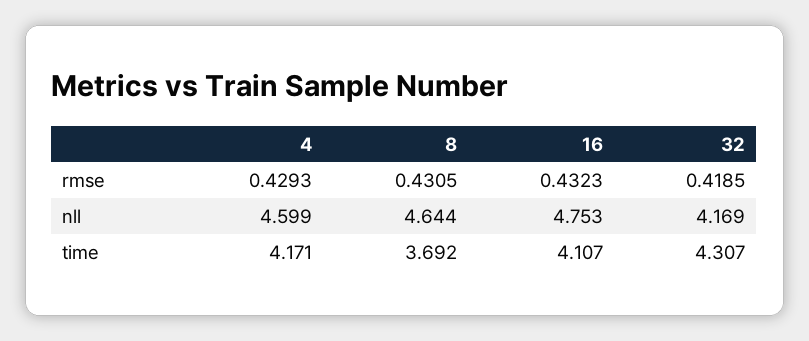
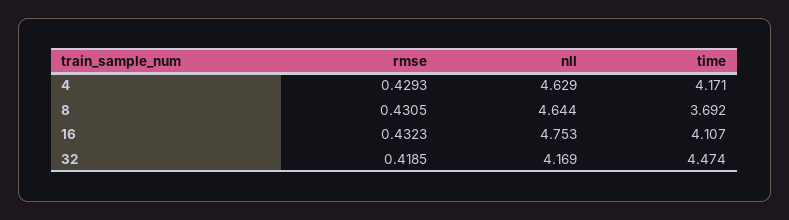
4, nll: 4.599 -> 4.629
32, time: 4.307 -> 4.474

